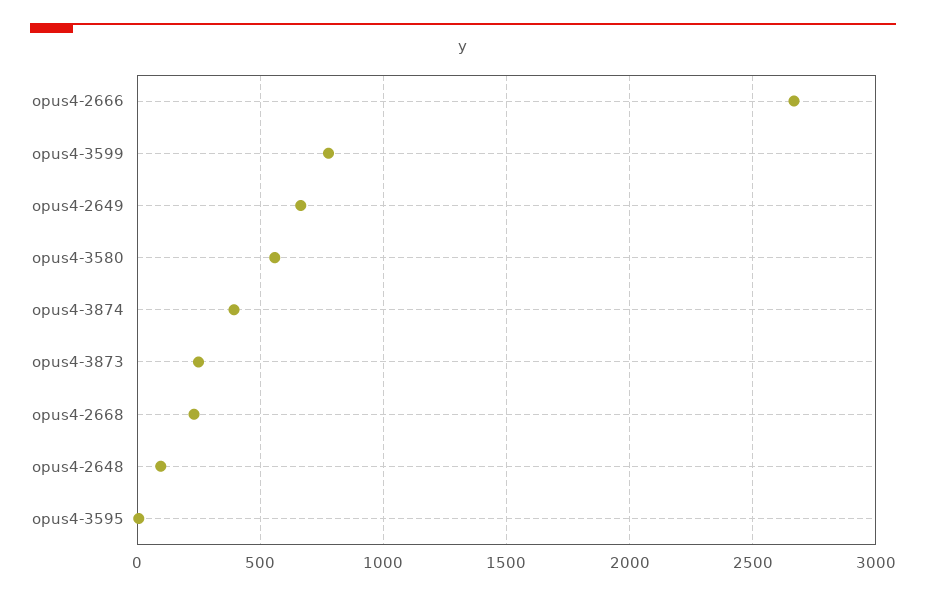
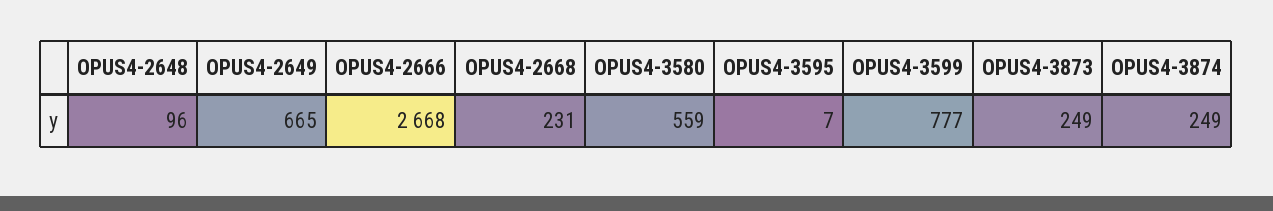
opus4-3874: 400 -> 249

